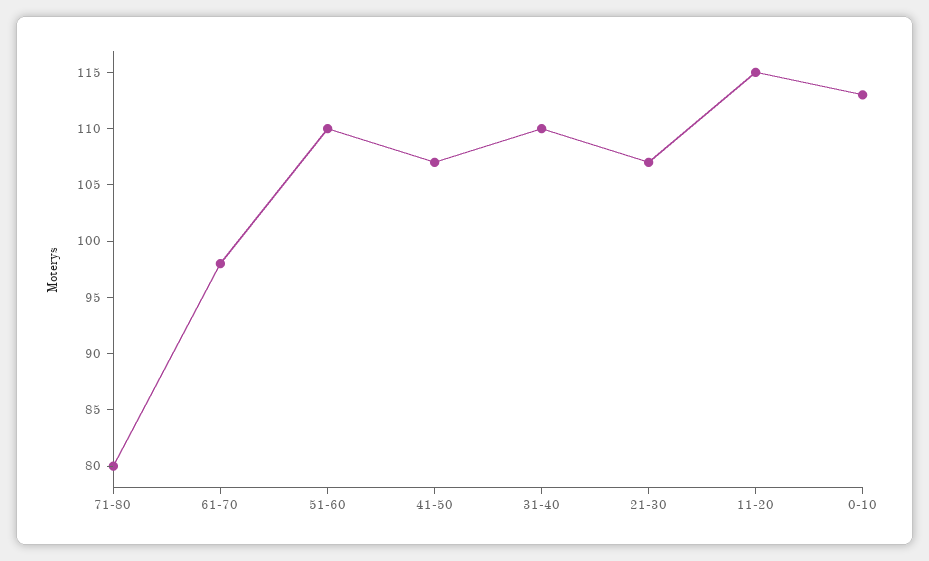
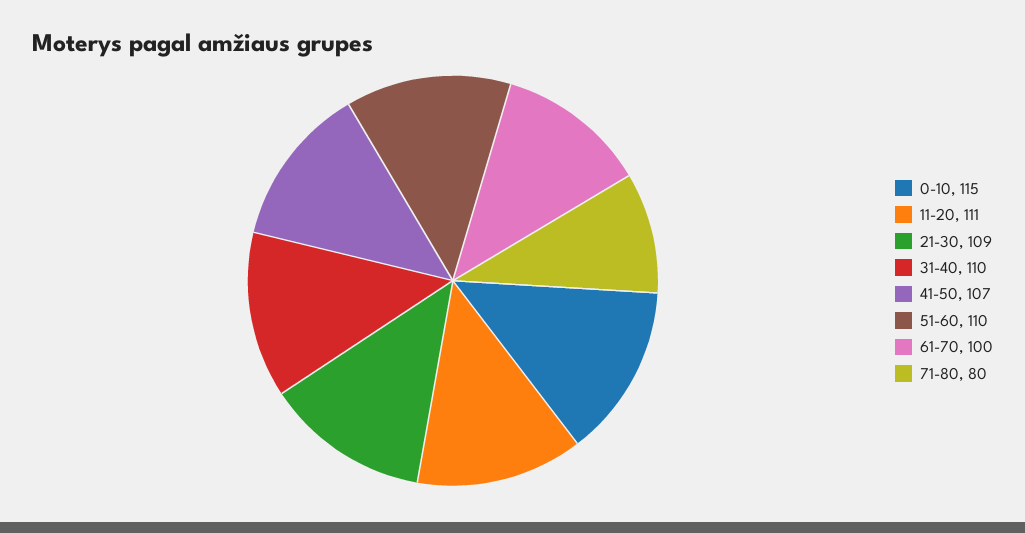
61-70: 98 -> 100
21-30: 107 -> 109
11-20: 115 -> 111
0-10: 113 -> 115

